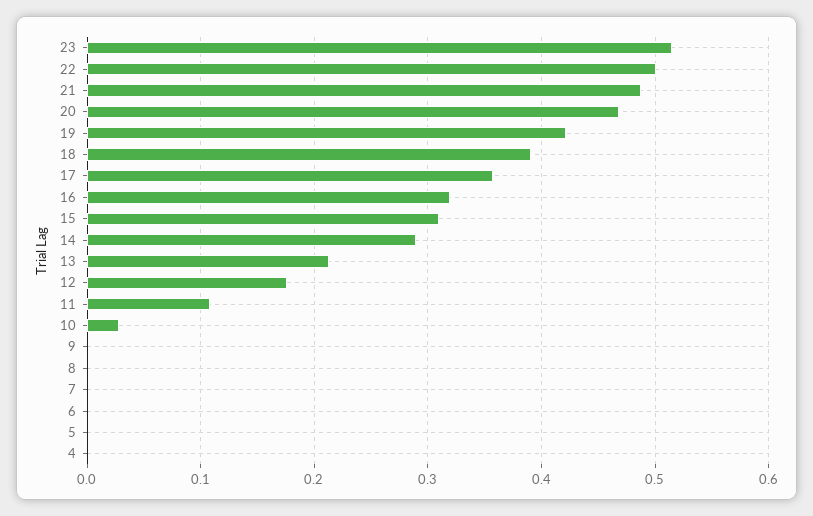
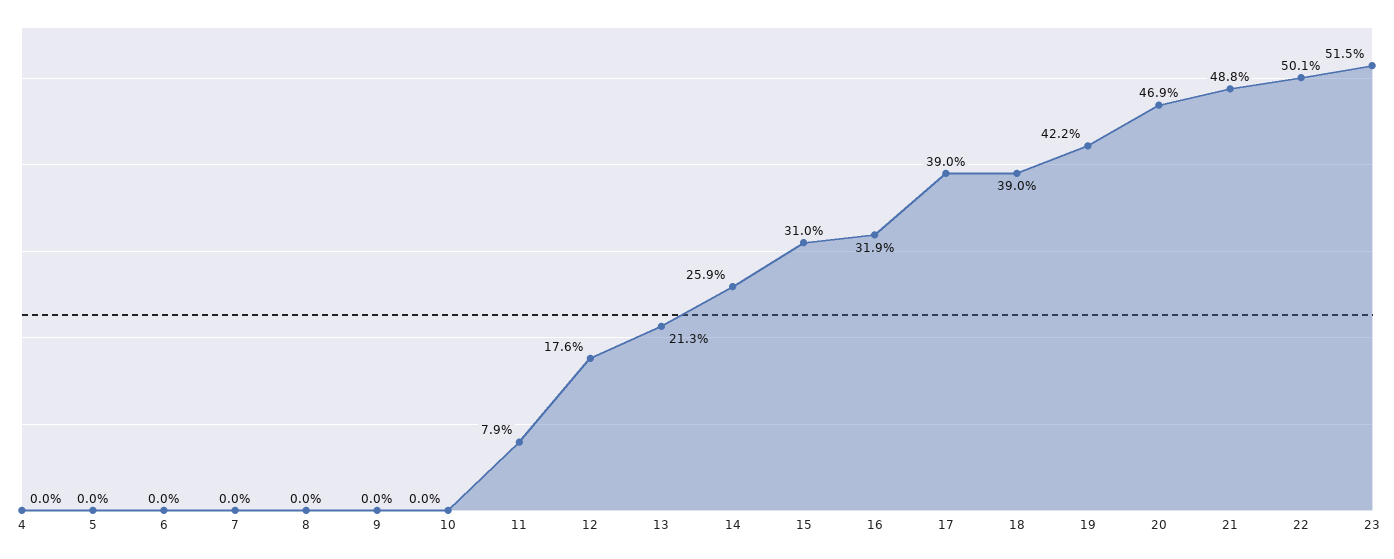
17: 0.36 -> 0.39
14: 0.29 -> 0.259
11: 0.11 -> 0.079
10: 0.03 -> 0

